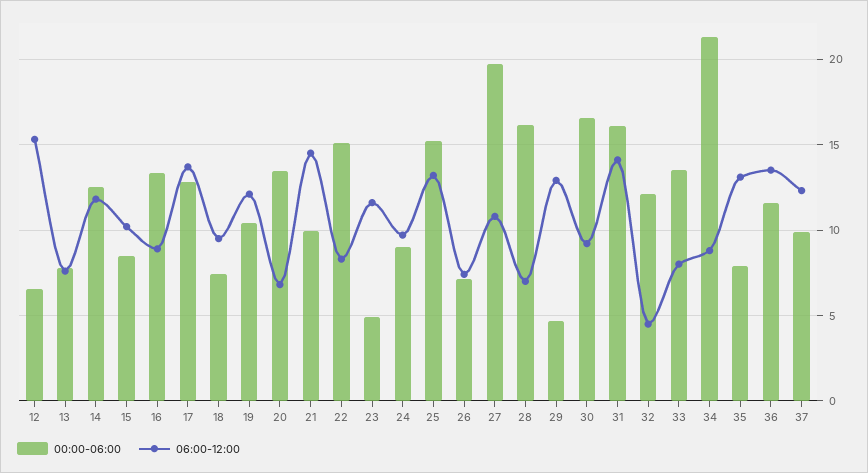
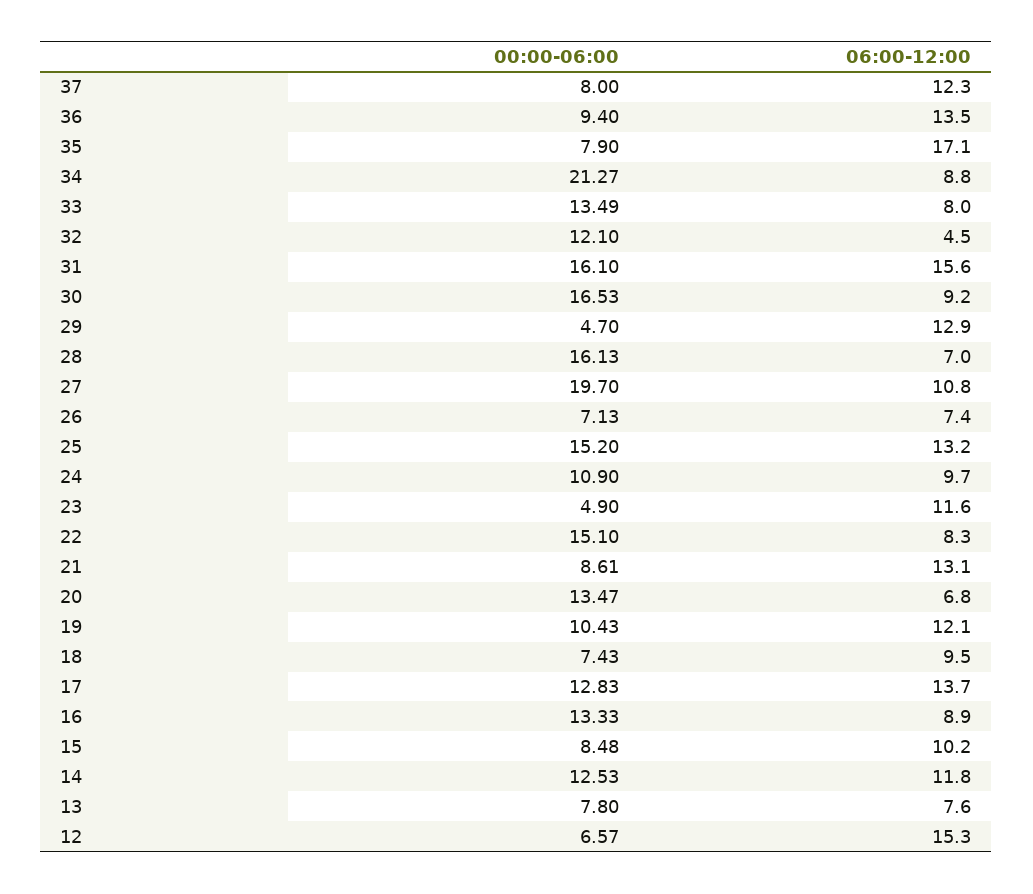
00:00-06:00, 21: 10 -> 8.61
06:00-12:00, 21: 14.5 -> 13.1
00:00-06:00, 24: 9 -> 10.9
06:00-12:00, 31: 14 -> 15.6
06:00-12:00, 35: 13 -> 17.1
00:00-06:00, 36: 11.5 -> 9.4
00:00-06:00, 37: 10 -> 8

